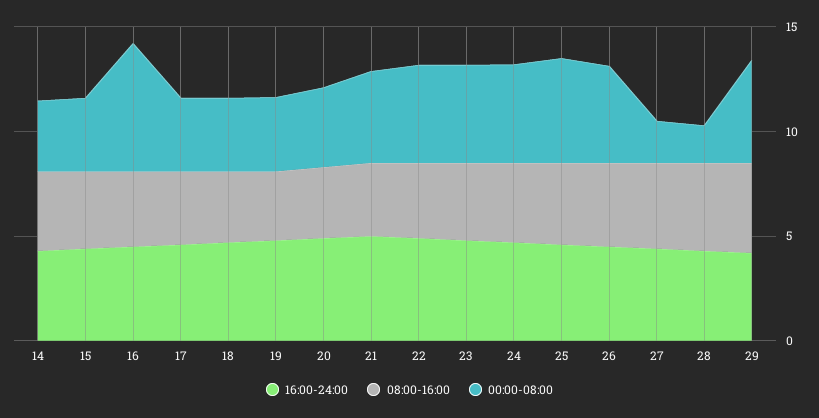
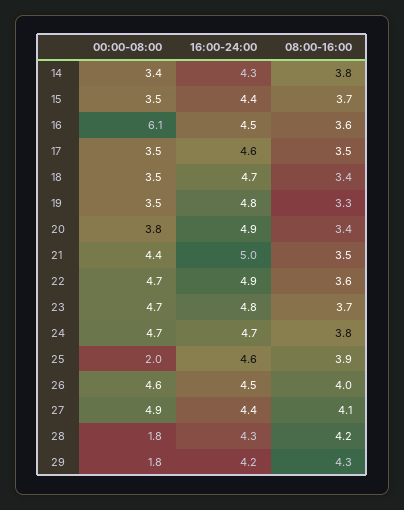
00:00-08:00, 25: 5 -> 2
00:00-08:00, 27: 2 -> 4.9
00:00-08:00, 29: 5 -> 1.8

